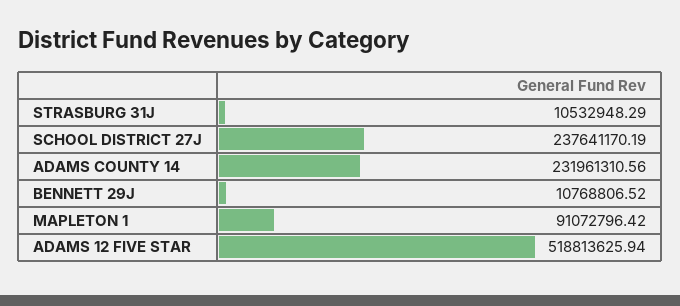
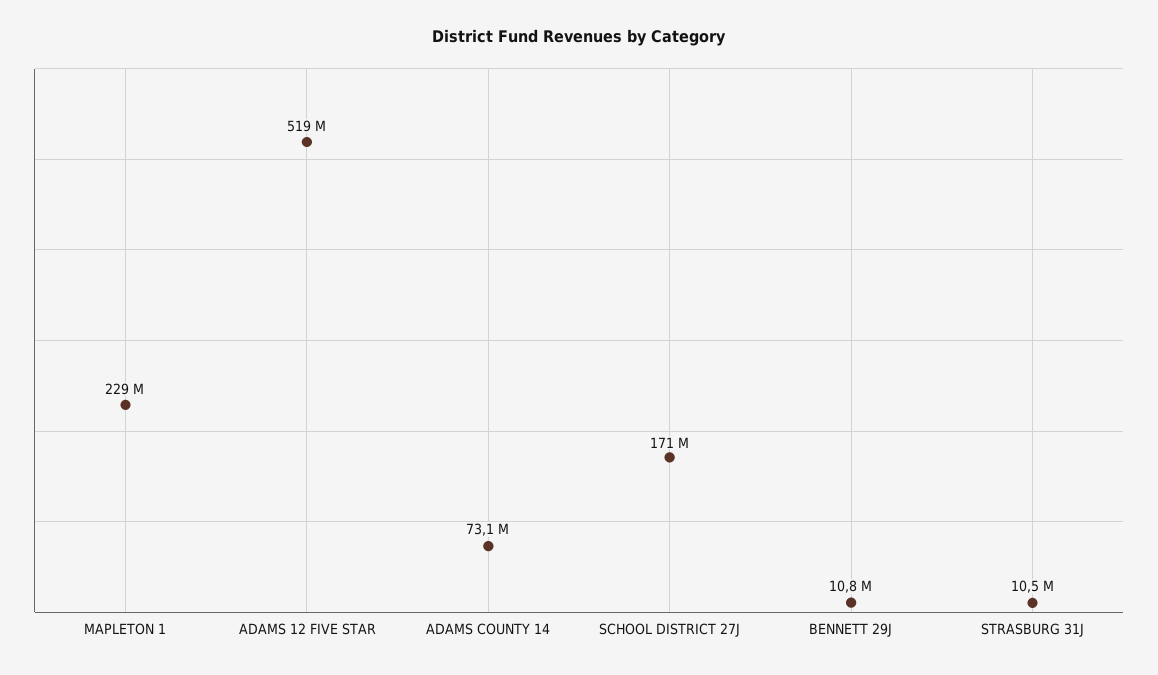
SCHOOL DISTRICT 27J: 237641170.19 -> 171000000
ADAMS COUNTY 14: 231961310.56 -> 73100000
MAPLETON 1: 91072796.42 -> 229000000

